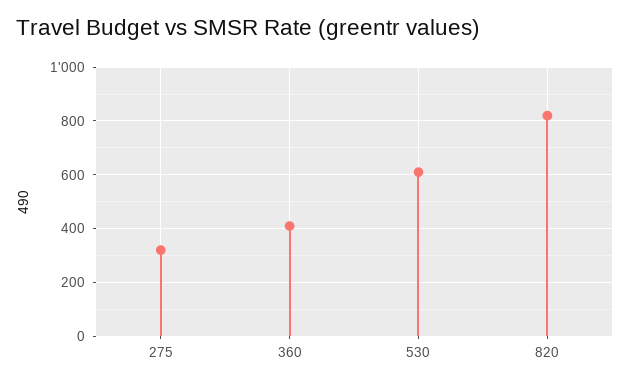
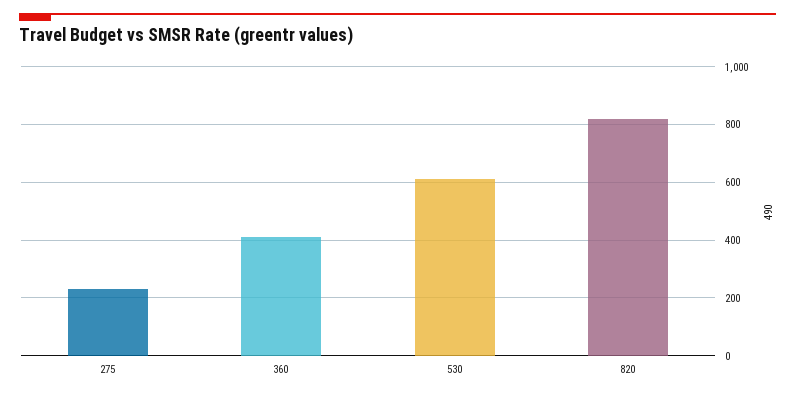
275: 325 -> 225

